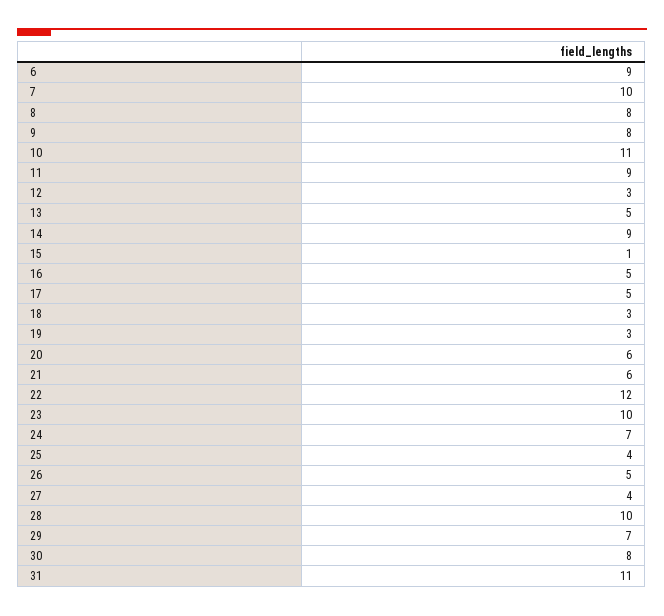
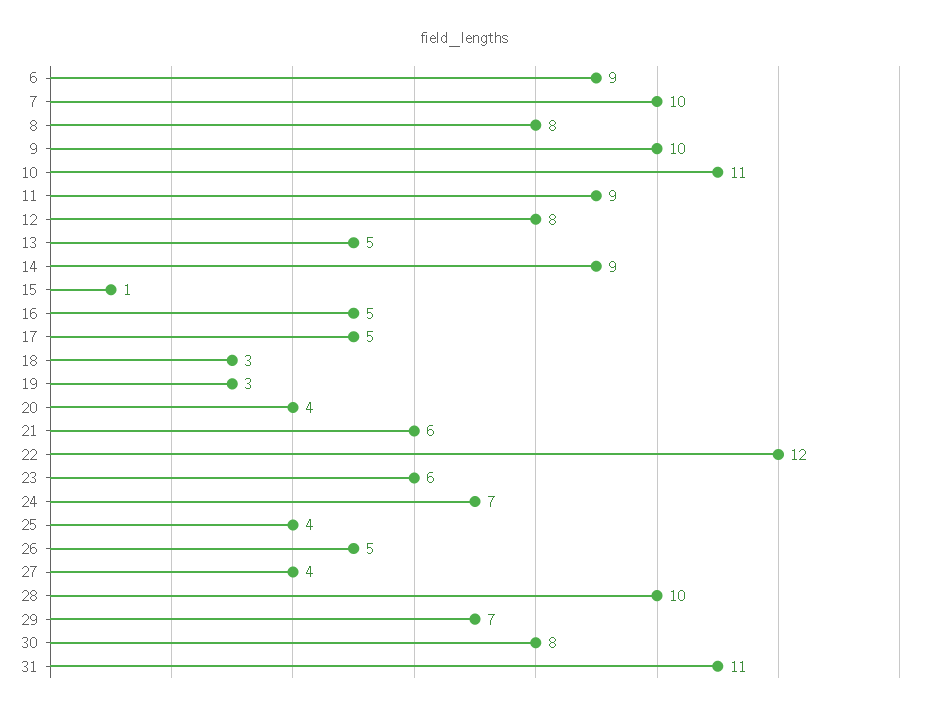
9: 8 -> 10
12: 3 -> 8
20: 6 -> 4
23: 10 -> 6

